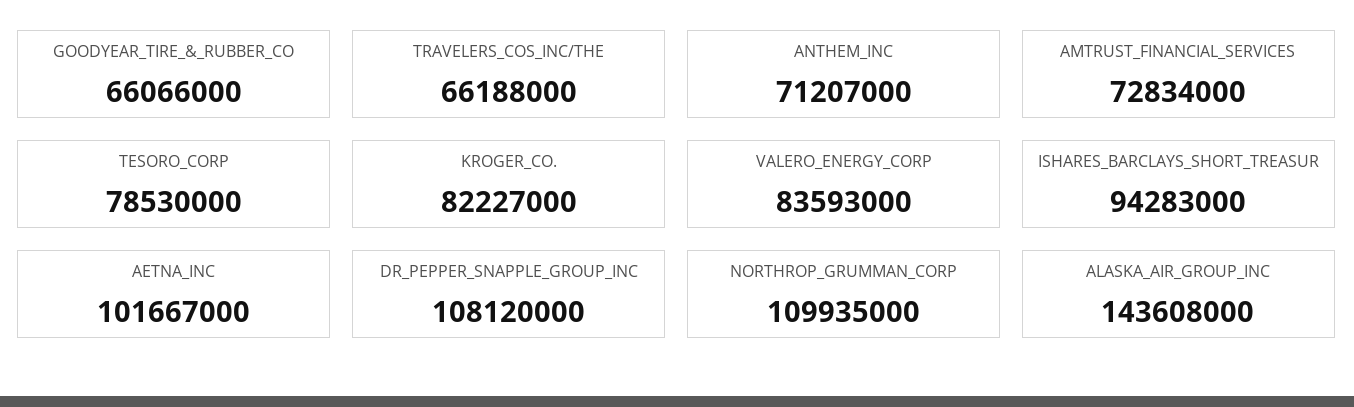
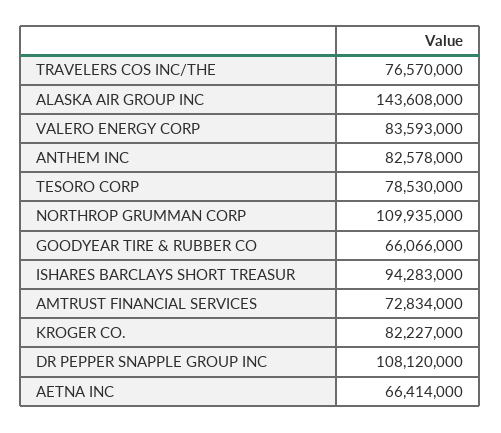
TRAVELERS_COS_INC/THE: 66188000 -> 76570000
ANTHEM_INC: 71207000 -> 82578000
AETNA_INC: 101667000 -> 66414000

